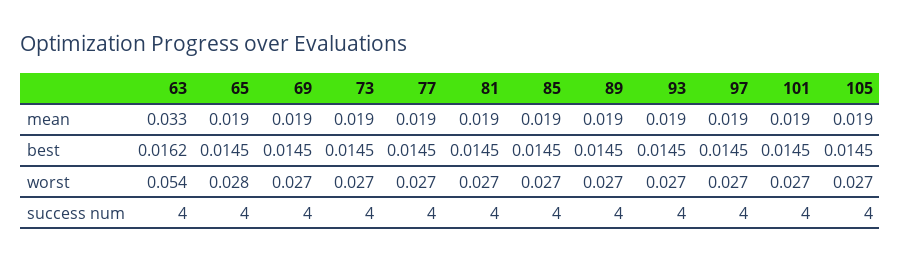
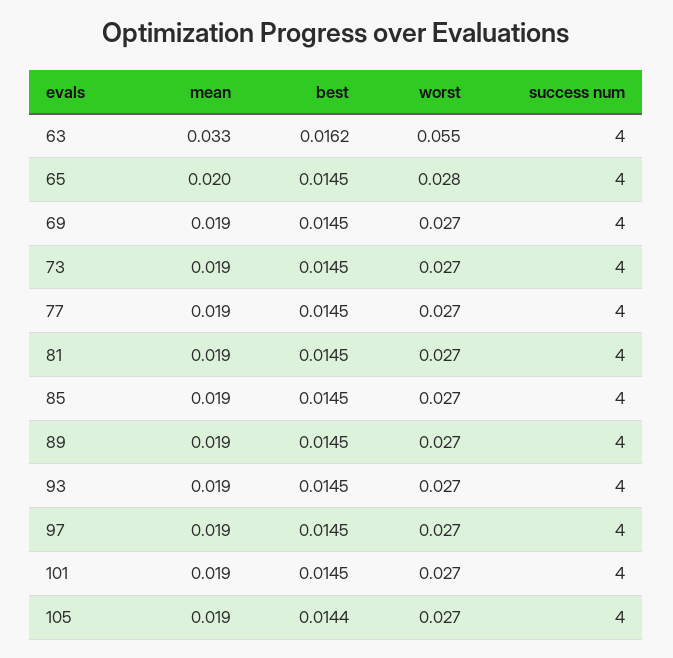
65, mean: 0.019 -> 0.02
105, best: 0.0145 -> 0.0144
63, worst: 0.054 -> 0.055

